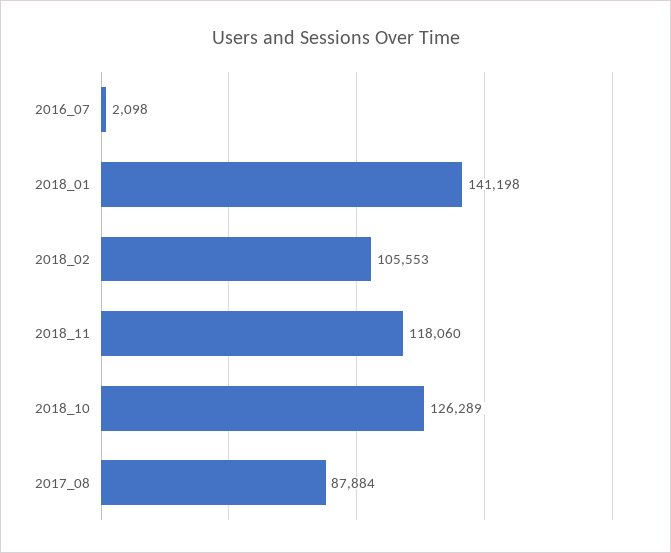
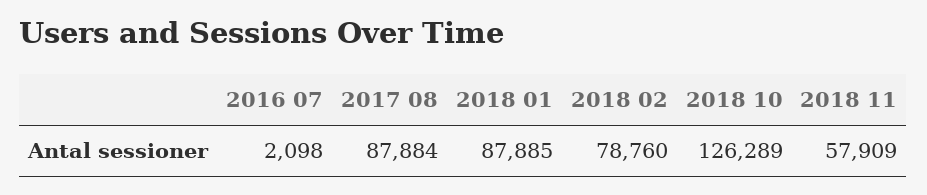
2018_01: 141198 -> 87885
2018_02: 105553 -> 78760
2018_11: 118060 -> 57909

